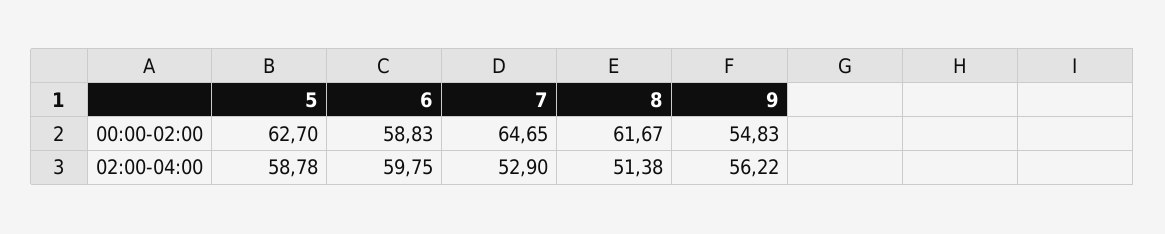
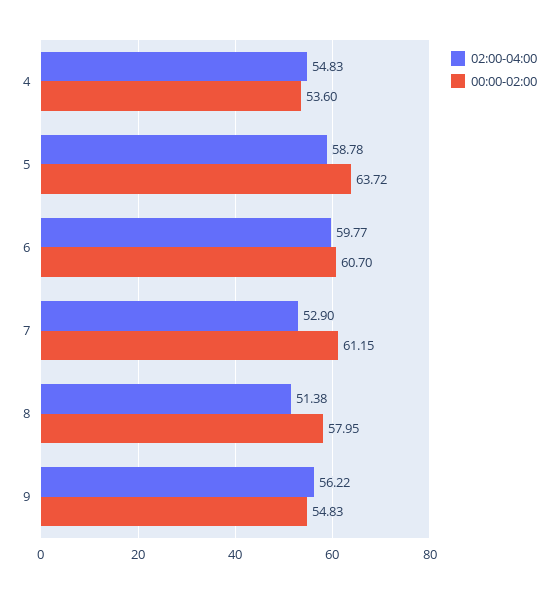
00:00-02:00, 5: 62.7 -> 63.72
00:00-02:00, 6: 58.83 -> 60.7
00:00-02:00, 7: 64.65 -> 61.15
00:00-02:00, 8: 61.67 -> 57.95
02:00-04:00, 6: 59.75 -> 59.77
02:00-04:00, 4: none -> 54.83
00:00-02:00, 4: none -> 53.6

